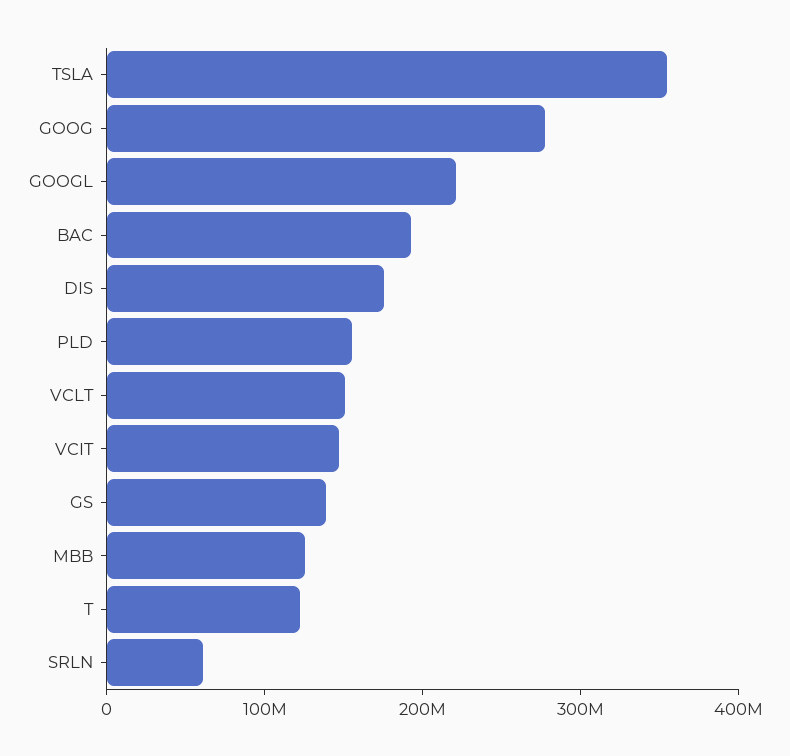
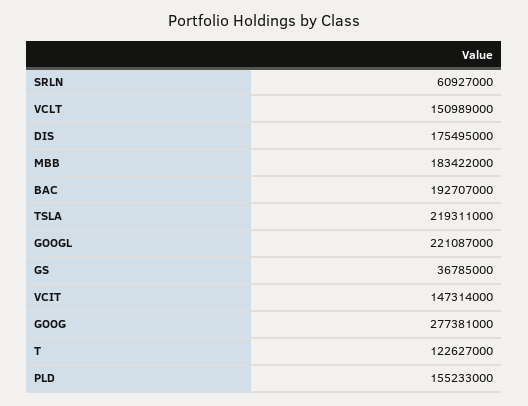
TSLA: 360000000 -> 219311000
GS: 140000000 -> 36785000
MBB: 120000000 -> 183422000

